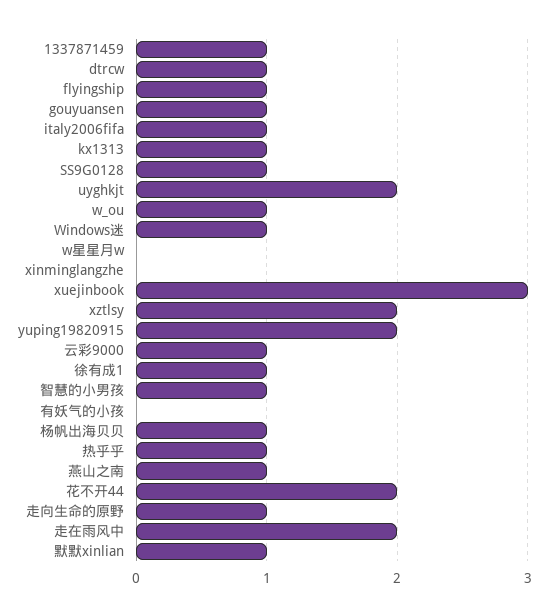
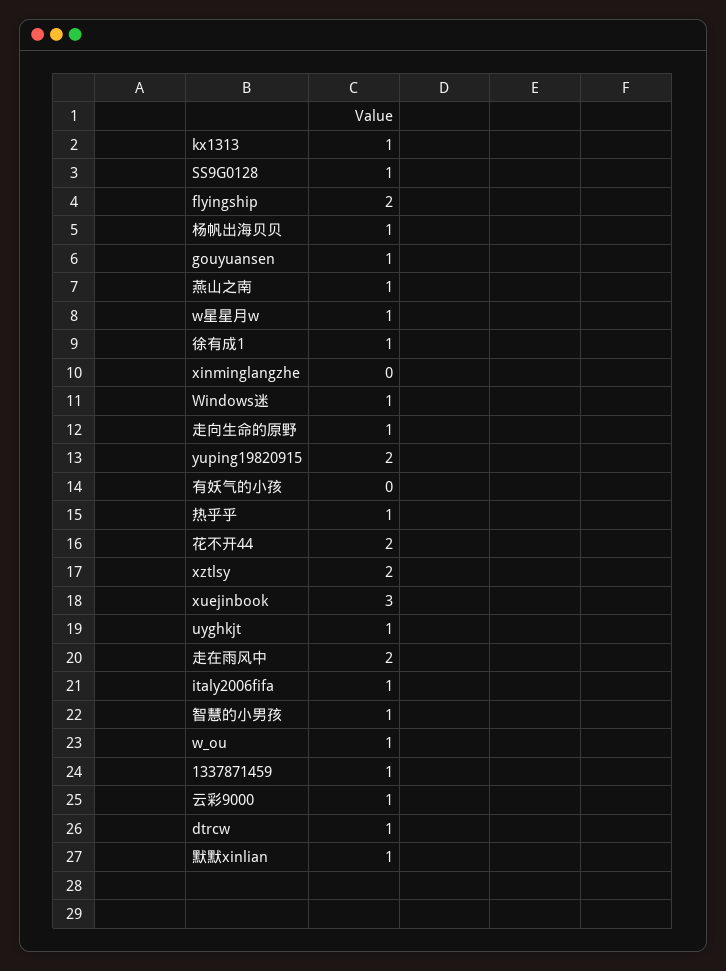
flyingship: 1 -> 2
uyghkjt: 2 -> 1
w星星月w: 0 -> 1

